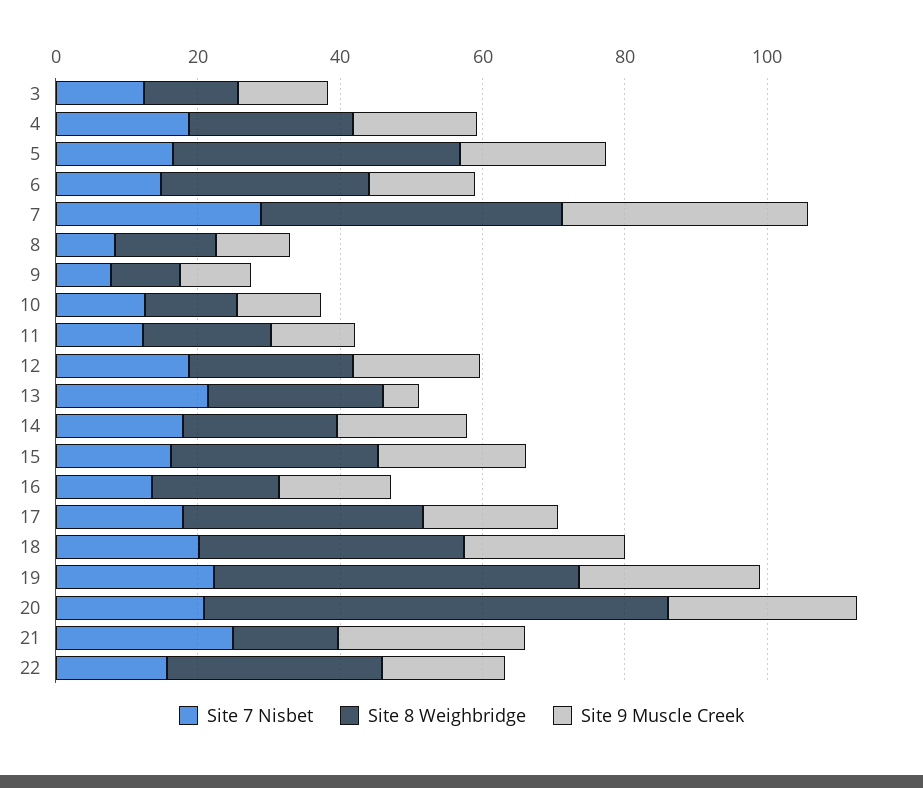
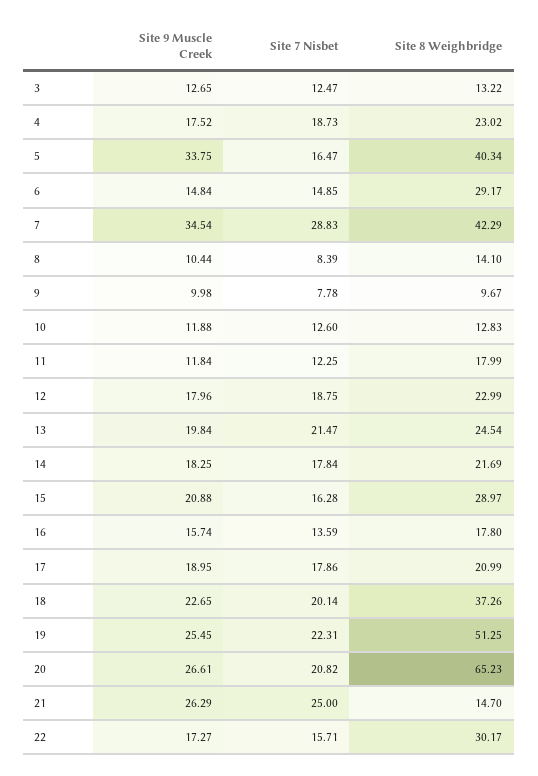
Site 9 Muscle Creek, 5: 20 -> 33.75
Site 9 Muscle Creek, 13: 5 -> 19.84
Site 8 Weighbridge, 17: 35 -> 20.99

